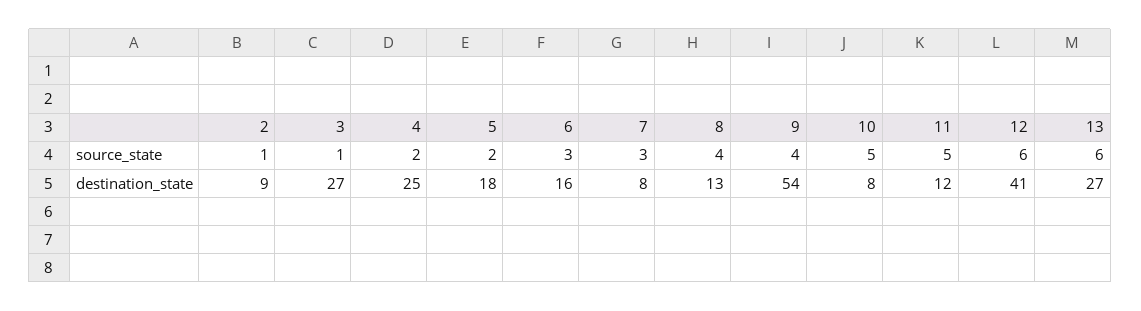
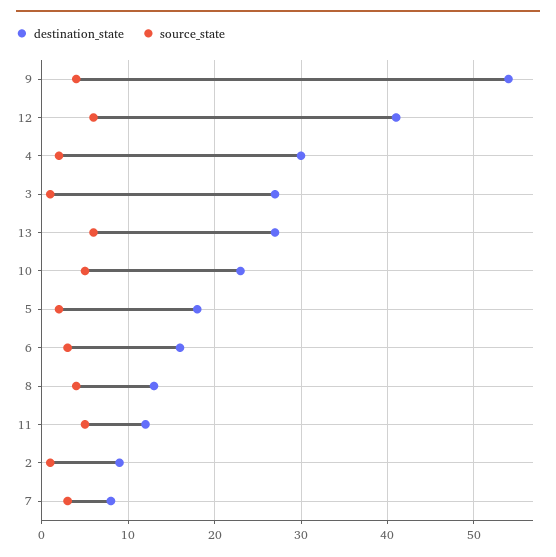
destination_state, 4: 25 -> 30
destination_state, 10: 8 -> 23

